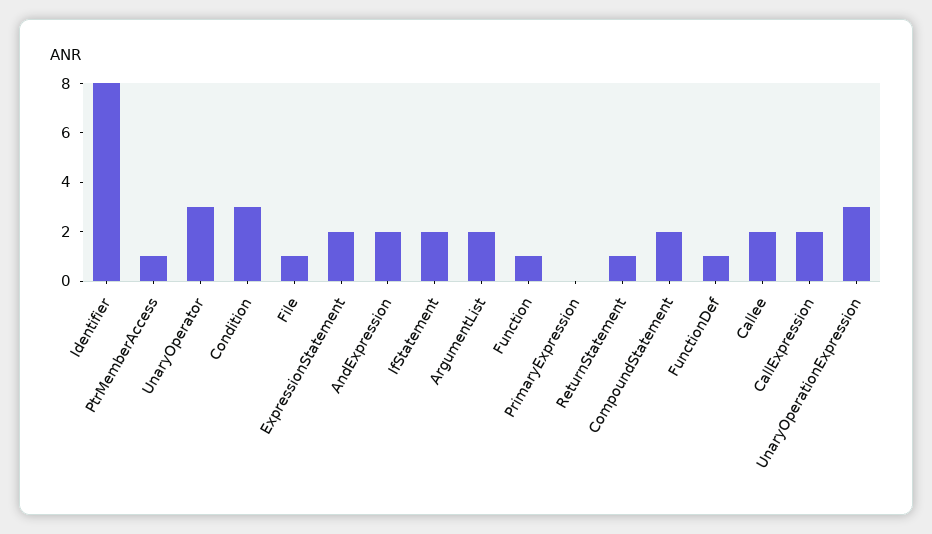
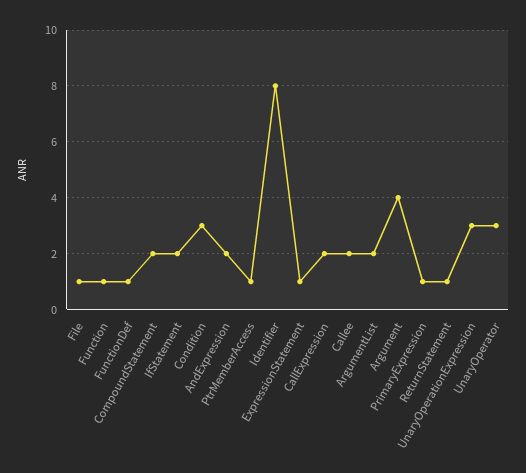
ExpressionStatement: 2 -> 1
PrimaryExpression: 0 -> 1
Argument: none -> 4

